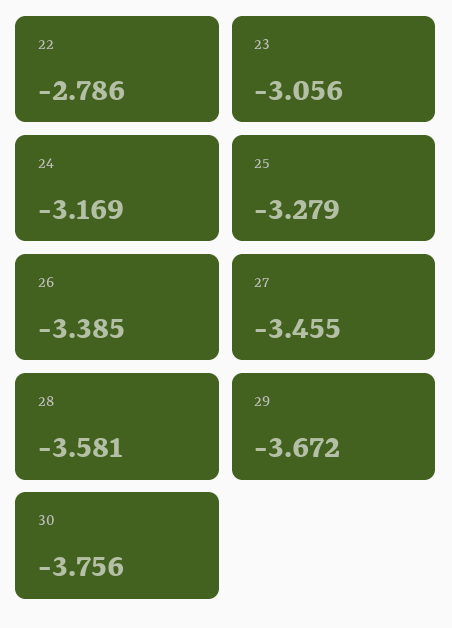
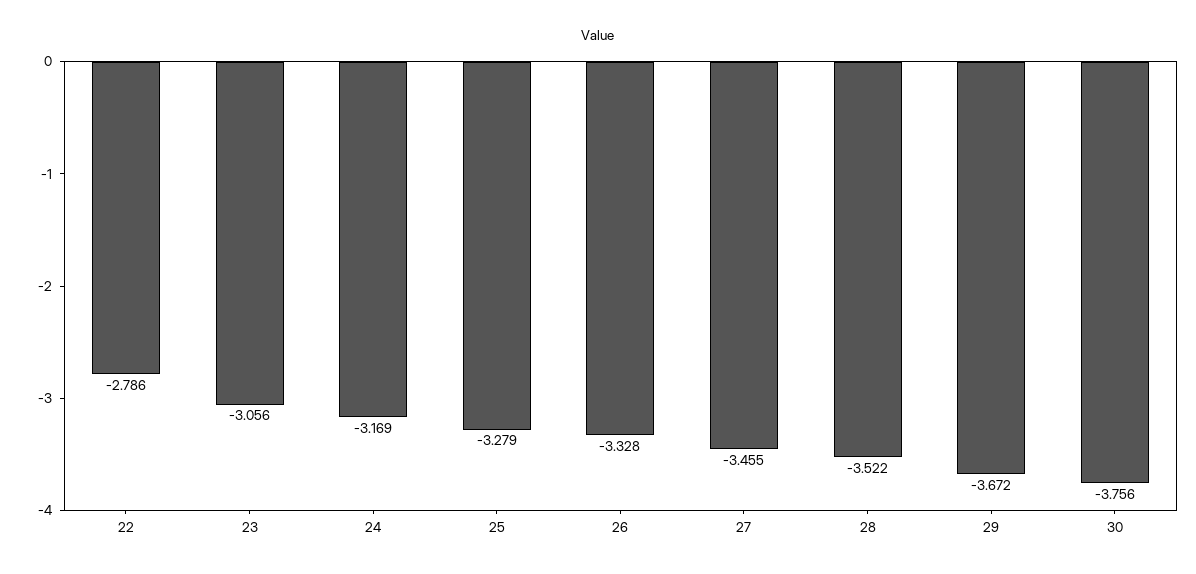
26: -3.385 -> -3.328
28: -3.581 -> -3.522

